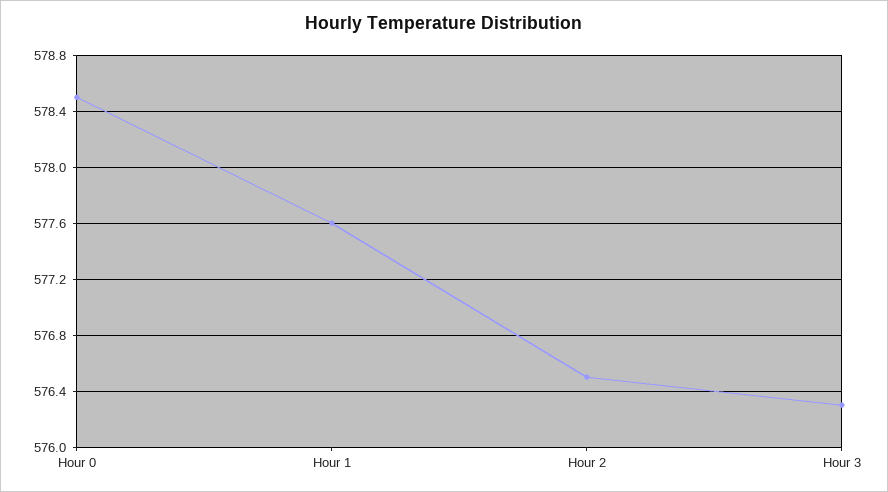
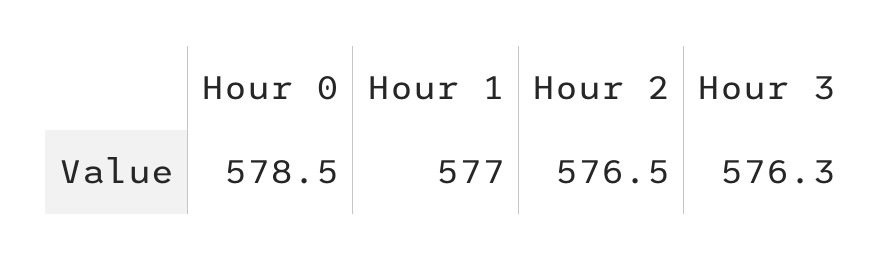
Hour 1: 577.6 -> 577

